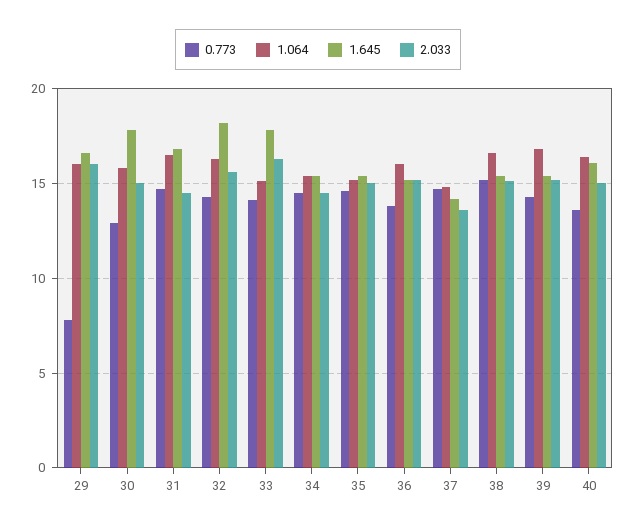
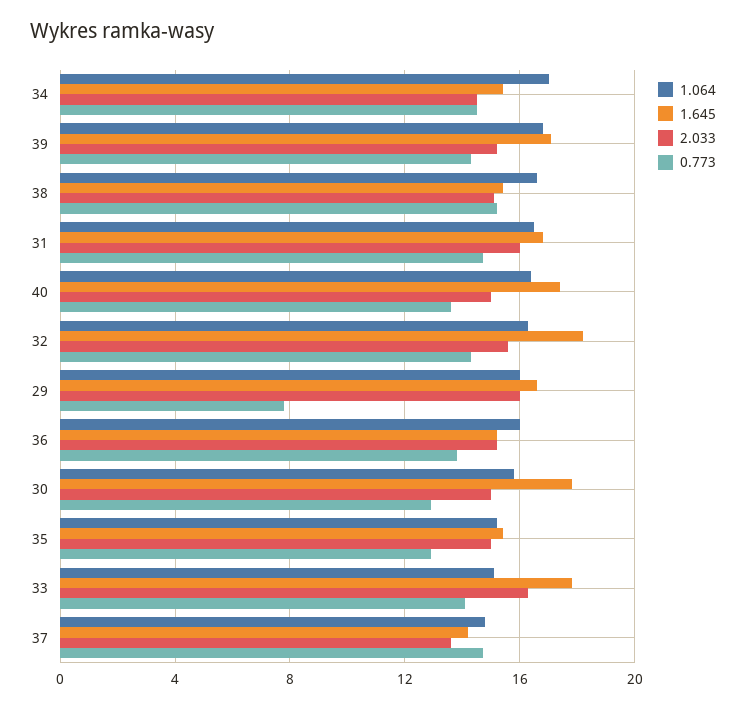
2.033, 31: 14.5 -> 16
1.064, 34: 15.5 -> 17
0.773, 35: 14.5 -> 13
1.645, 39: 15.5 -> 17
1.645, 40: 16 -> 17.5

